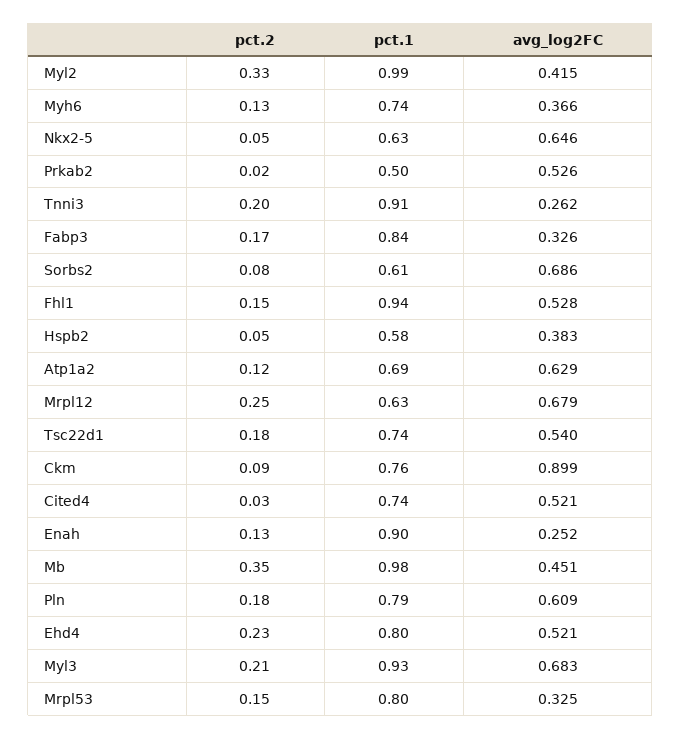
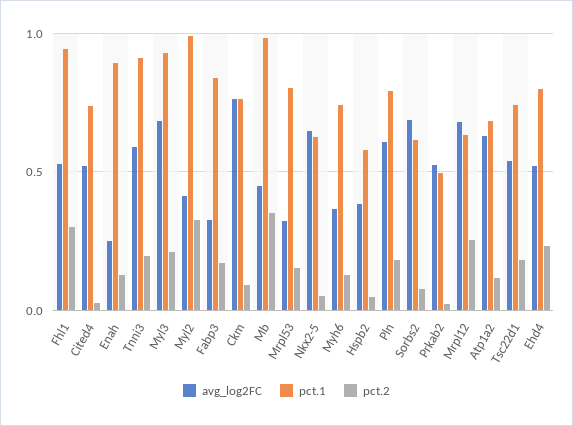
avg_log2FC, Tnni3: 0.262 -> 0.6
pct.2, Fhl1: 0.15 -> 0.3
avg_log2FC, Ckm: 0.899 -> 0.75

